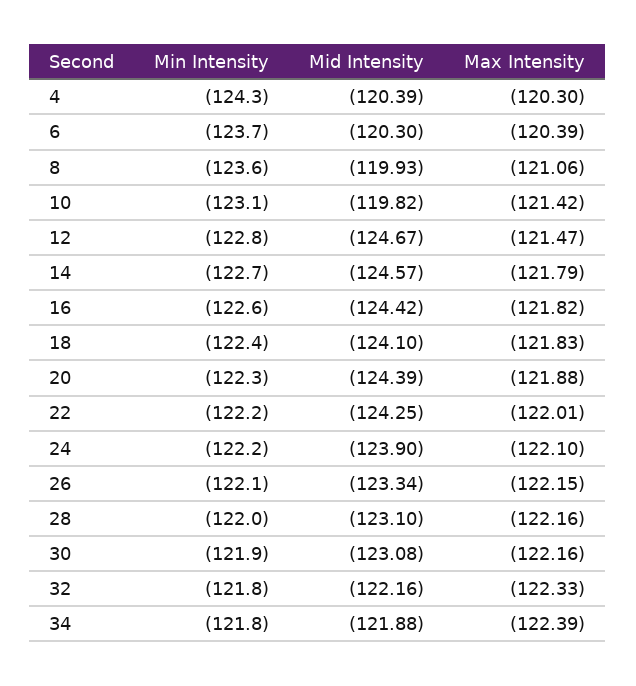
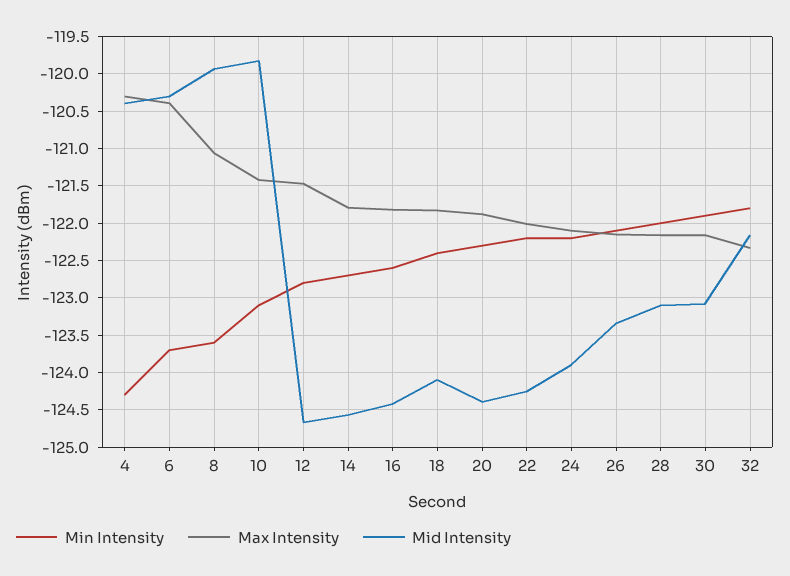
Min Intensity, 34: -121.8 -> none
Mid Intensity, 34: -121.88 -> none
Max Intensity, 34: -122.39 -> none

